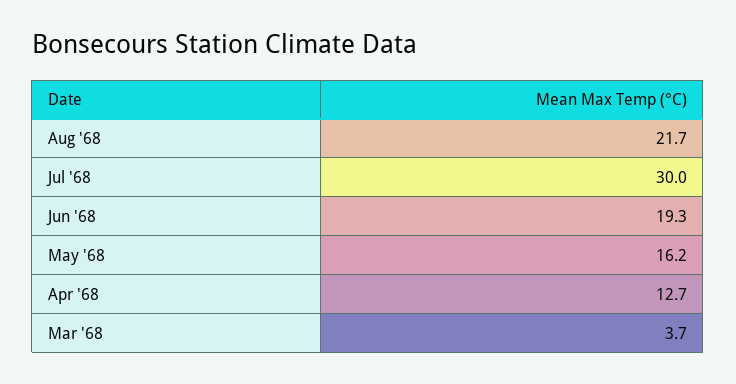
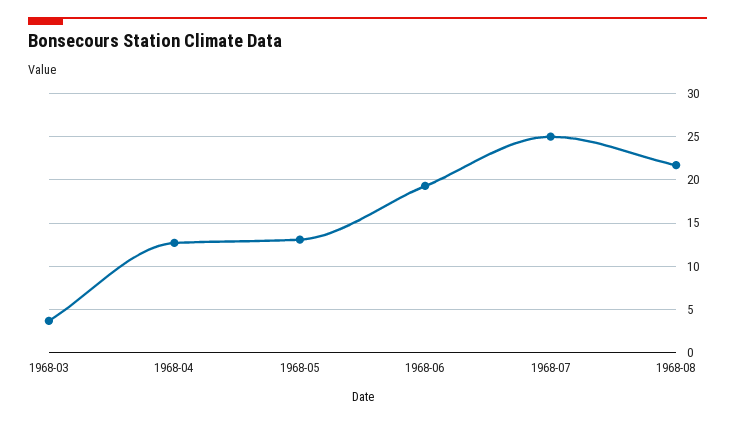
Jul '68: 30 -> 25
May '68: 16.2 -> 13

